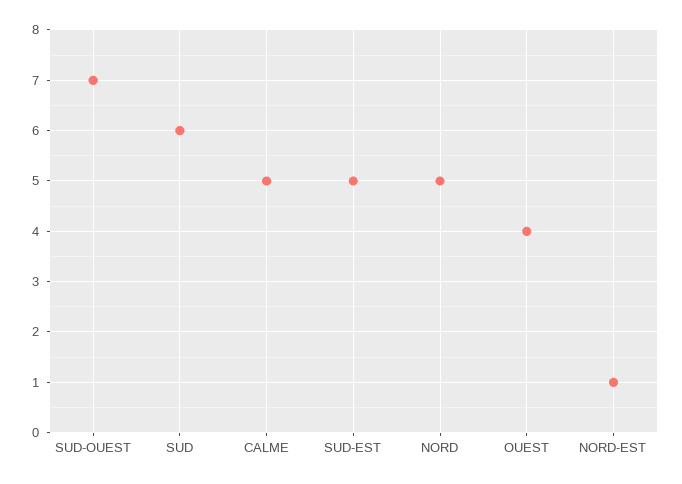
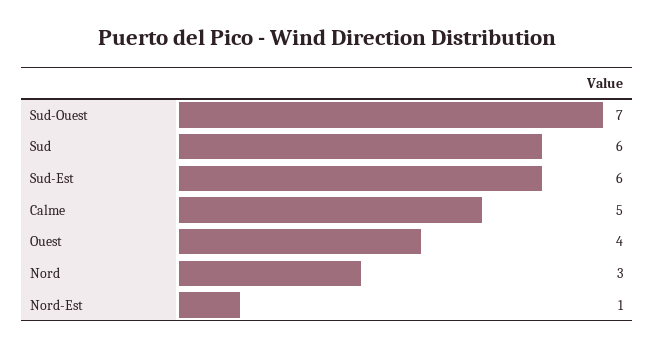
SUD-EST: 5 -> 6
NORD: 5 -> 3

